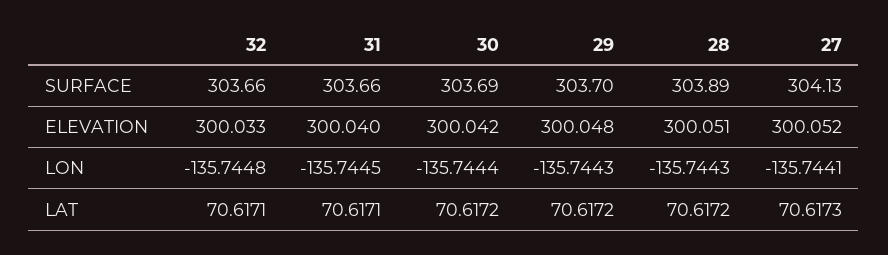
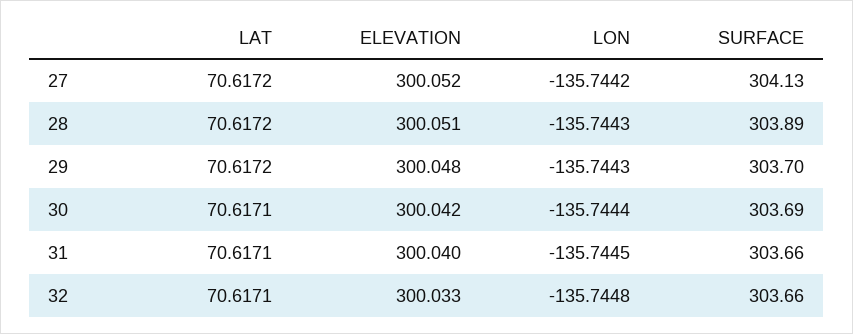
27, LON: -135.7441 -> -135.7442
30, LAT: 70.6172 -> 70.6171
27, LAT: 70.6173 -> 70.6172

